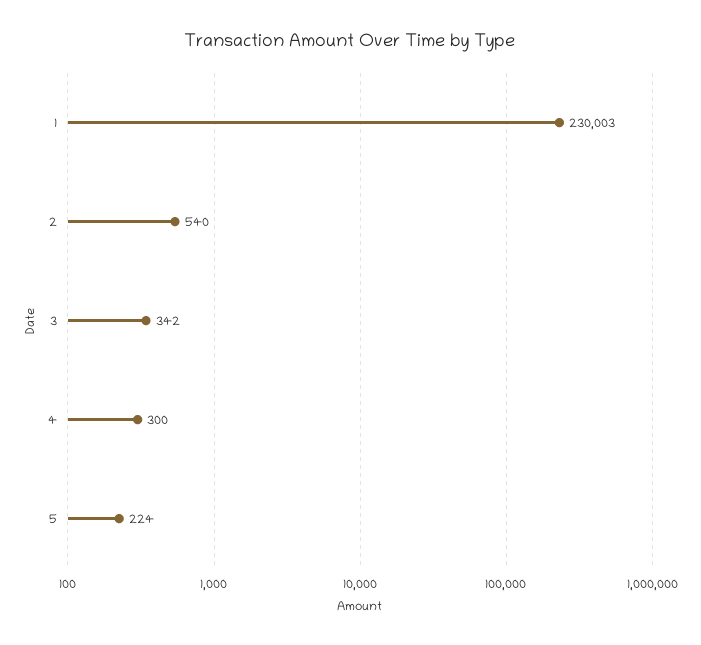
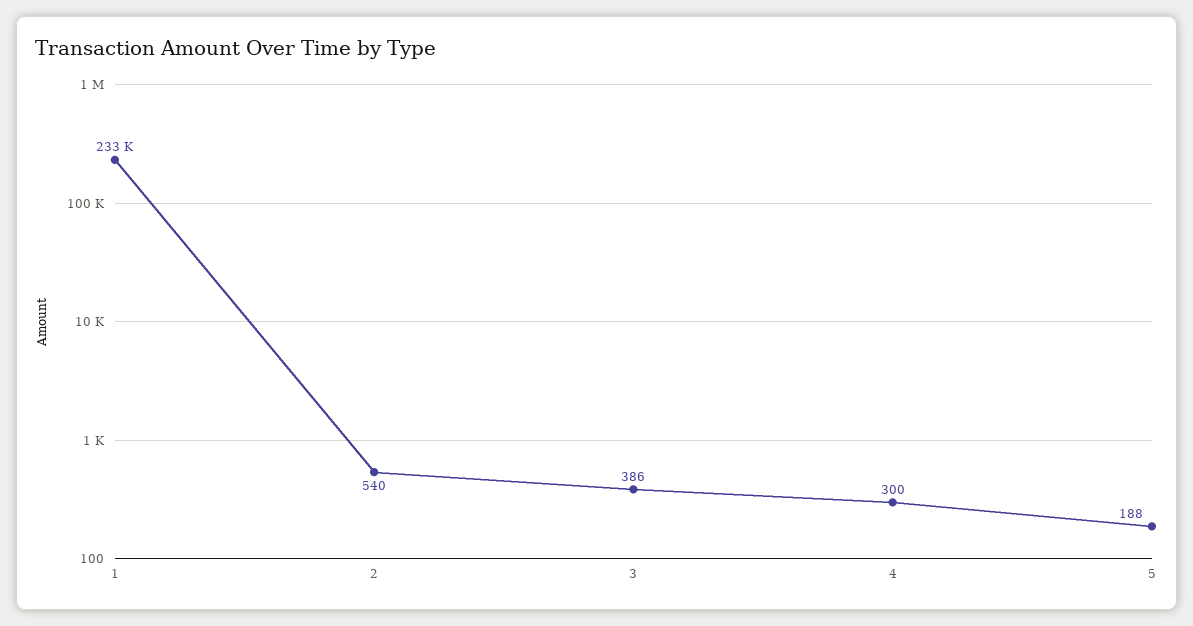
1: 230003 -> 233000
3: 342 -> 386
5: 224 -> 188

